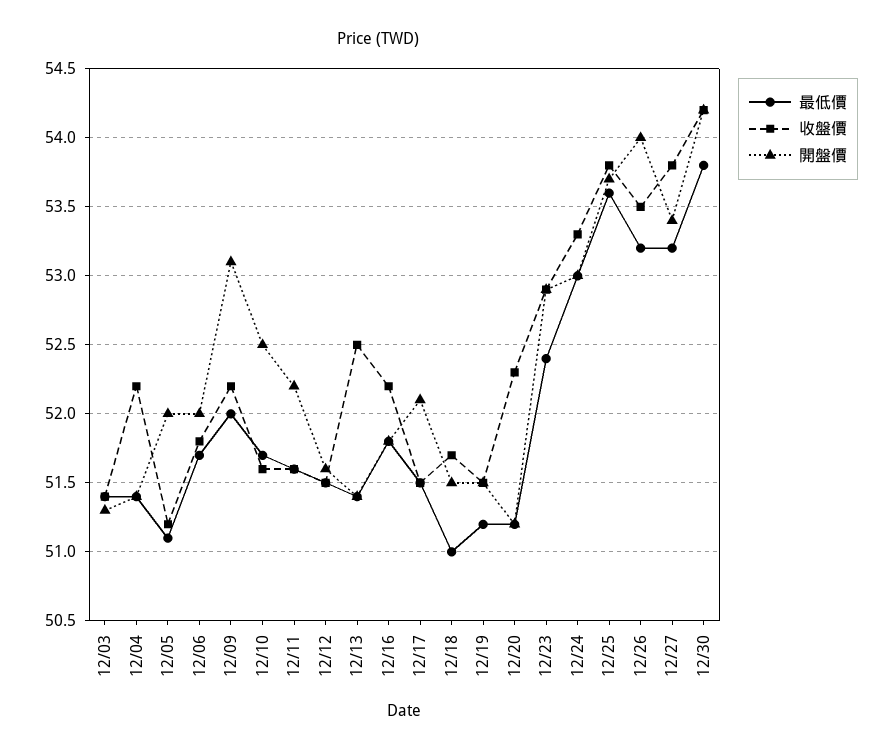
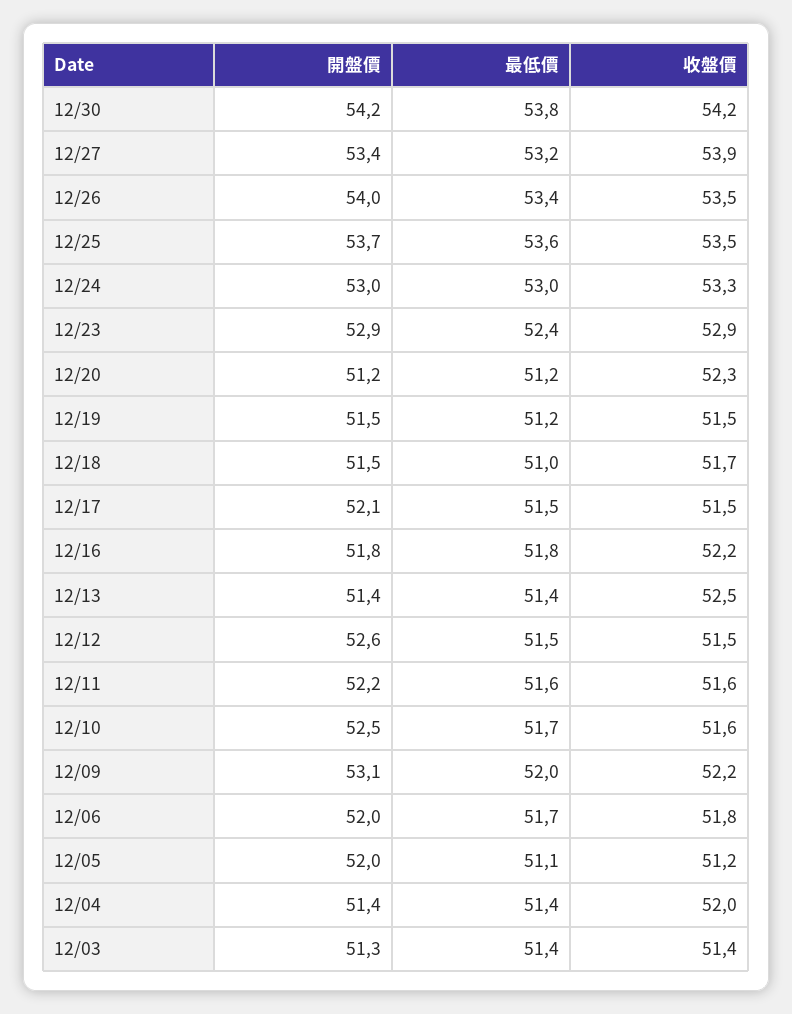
收盤價, 12/04: 52.2 -> 52
開盤價, 12/12: 51.6 -> 52.6
收盤價, 12/25: 53.8 -> 53.5
最低價, 12/26: 53.2 -> 53.4
收盤價, 12/27: 53.8 -> 53.9

